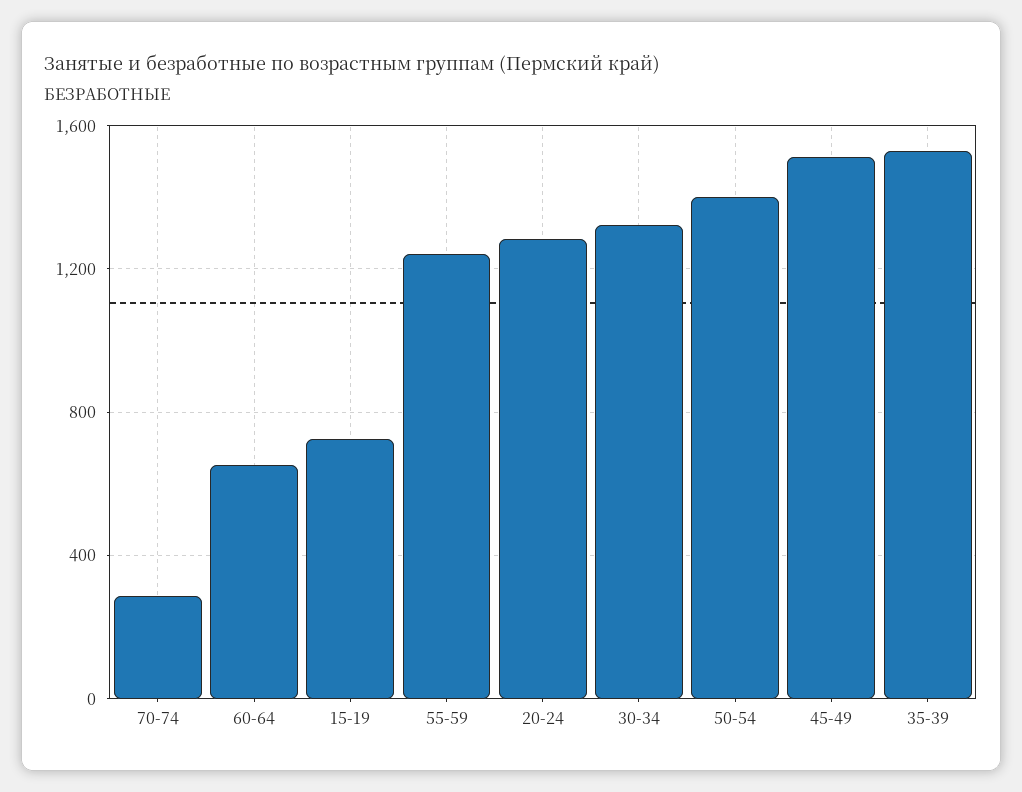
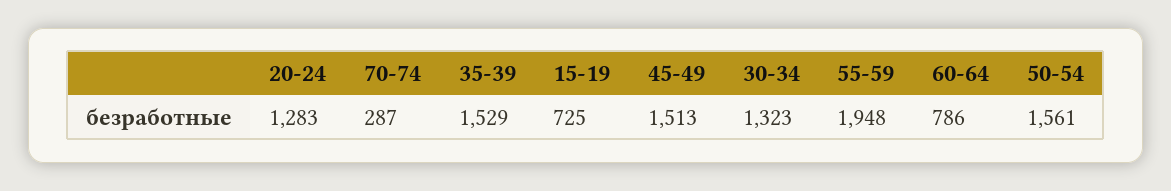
60-64: 650 -> 786
55-59: 1250 -> 1948
50-54: 1400 -> 1561

